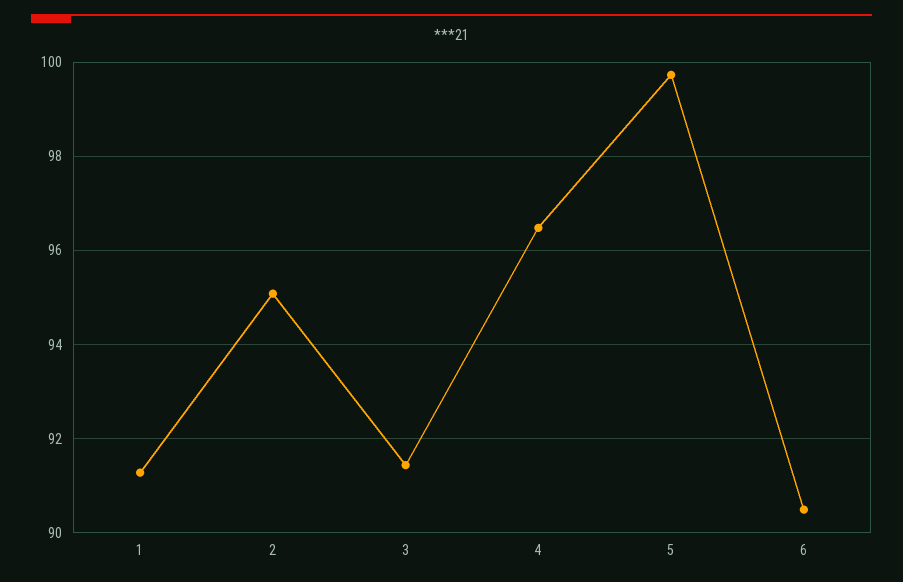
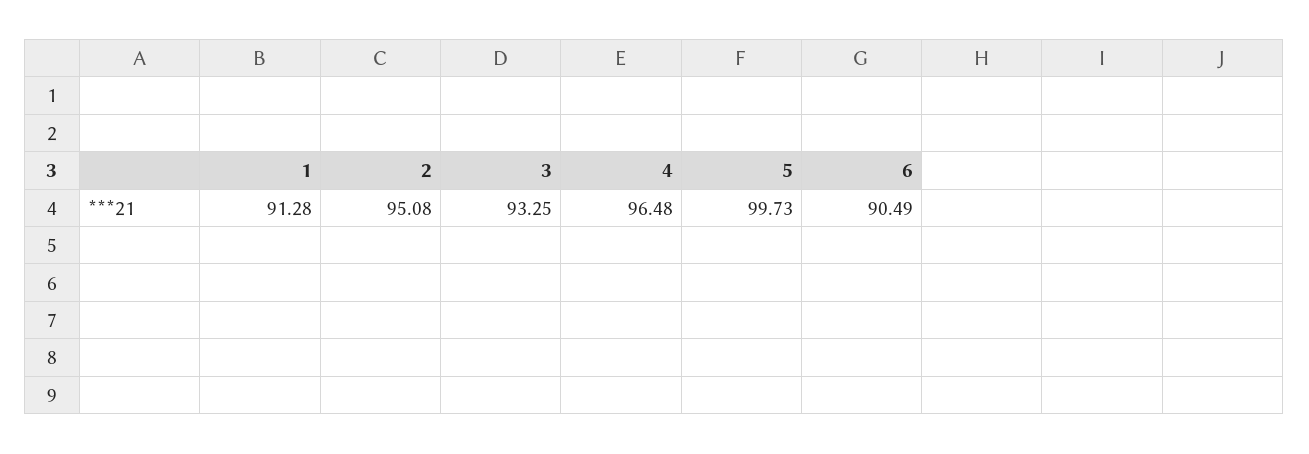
3: 91.4 -> 93.25

